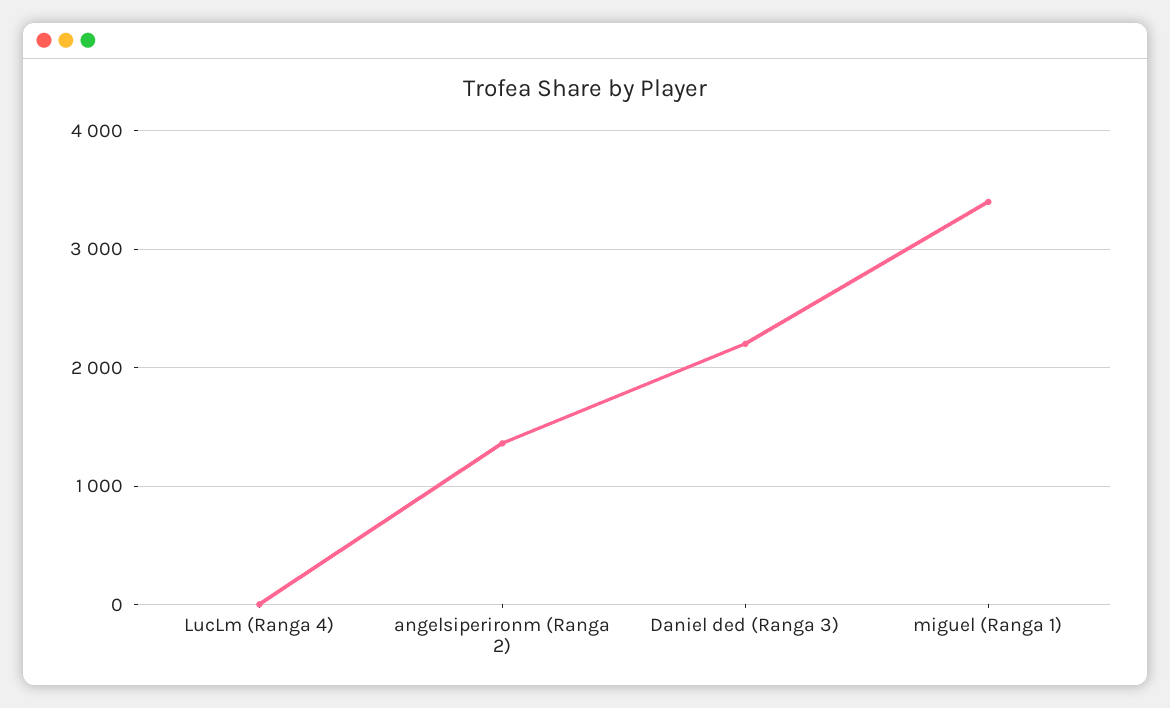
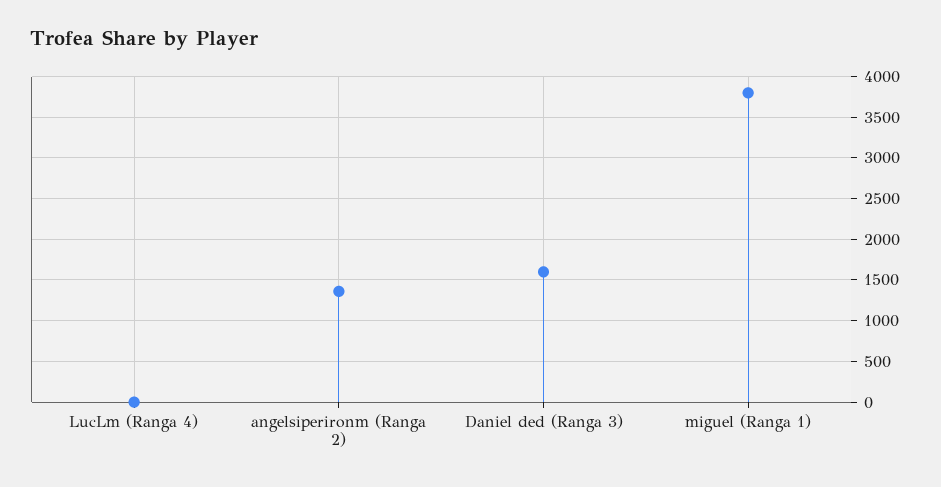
Daniel ded (Ranga 3): 2200 -> 1600
miguel (Ranga 1): 3400 -> 3800

